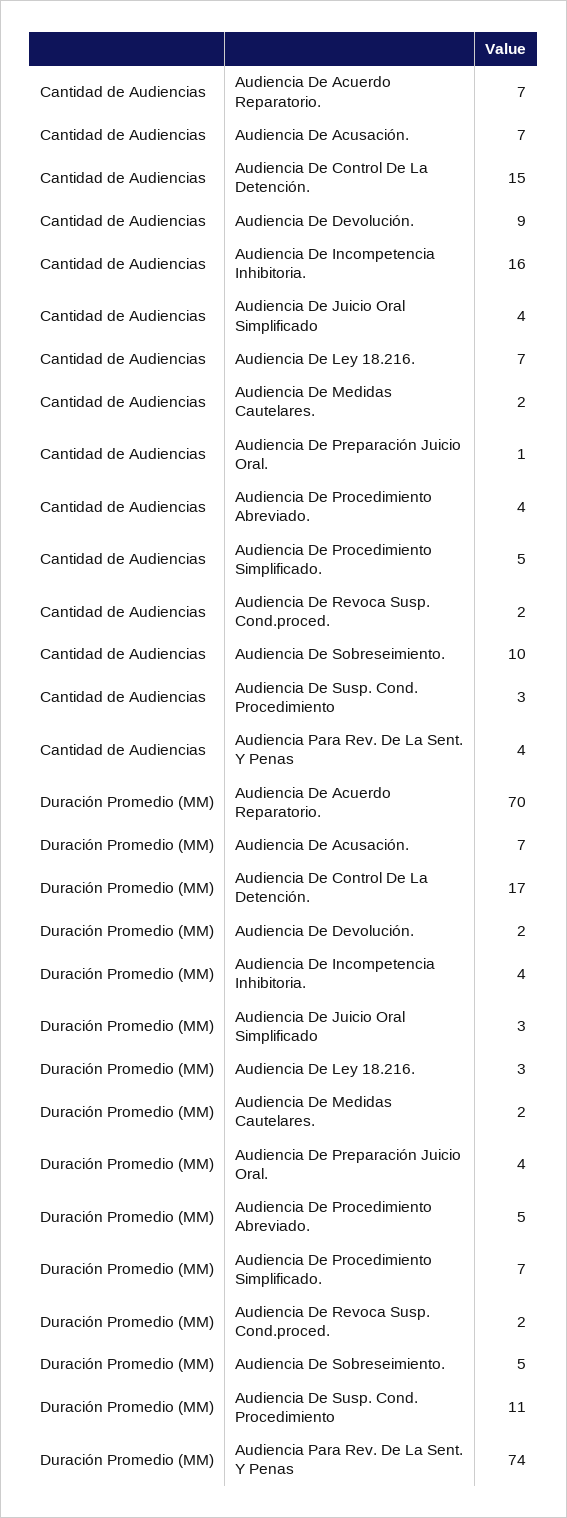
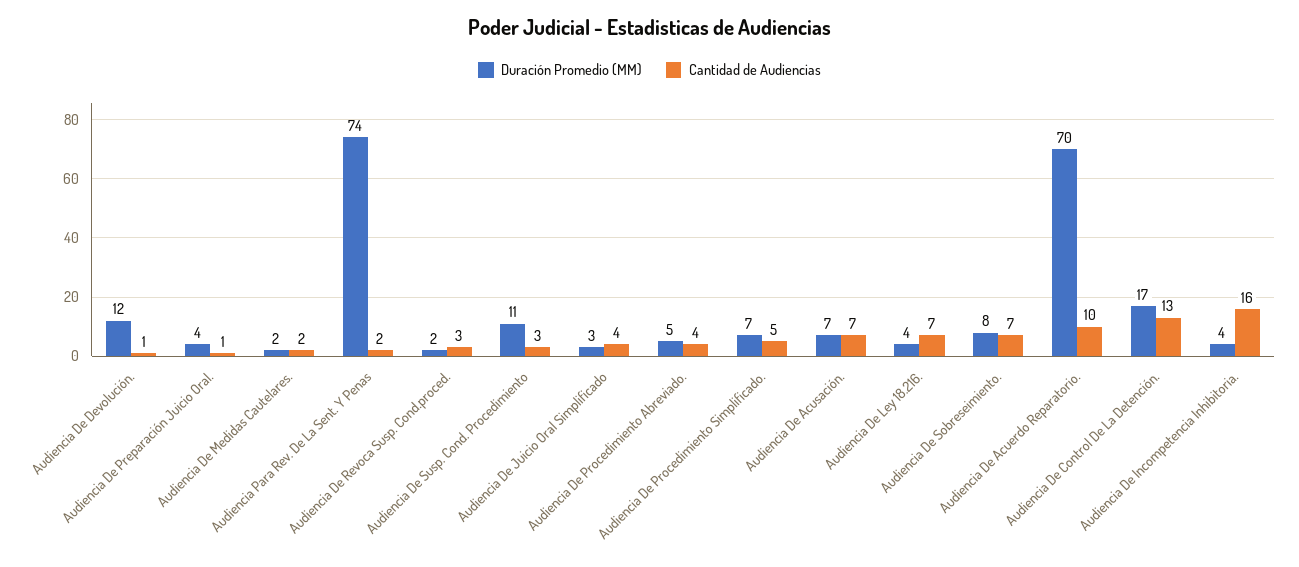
Cantidad de Audiencias, Audiencia De Acuerdo Reparatorio.: 7 -> 10
Cantidad de Audiencias, Audiencia De Control De La Detención.: 15 -> 13
Cantidad de Audiencias, Audiencia De Devolución.: 9 -> 1
Cantidad de Audiencias, Audiencia De Revoca Susp. Cond.proced.: 2 -> 3
Cantidad de Audiencias, Audiencia De Sobreseimiento.: 10 -> 7
Cantidad de Audiencias, Audiencia Para Rev. De La Sent. Y Penas: 4 -> 2
Duración Promedio (MM), Audiencia De Devolución.: 2 -> 12
Duración Promedio (MM), Audiencia De Ley 18.216.: 3 -> 4
Duración Promedio (MM), Audiencia De Sobreseimiento.: 5 -> 8

